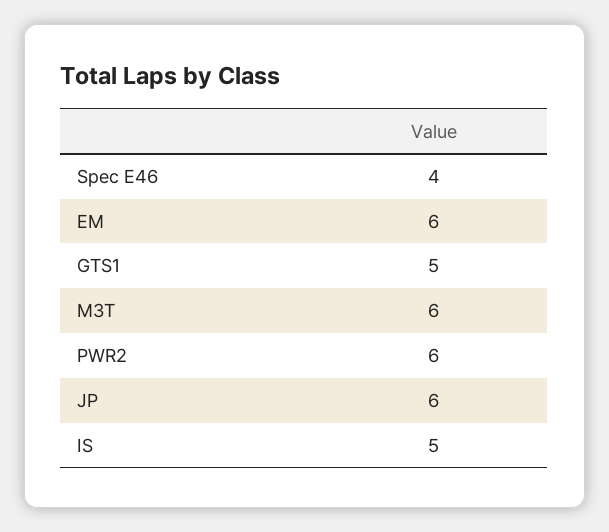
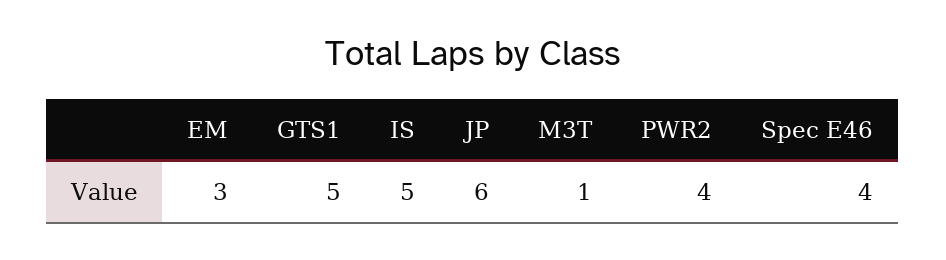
EM: 6 -> 3
M3T: 6 -> 1
PWR2: 6 -> 4

